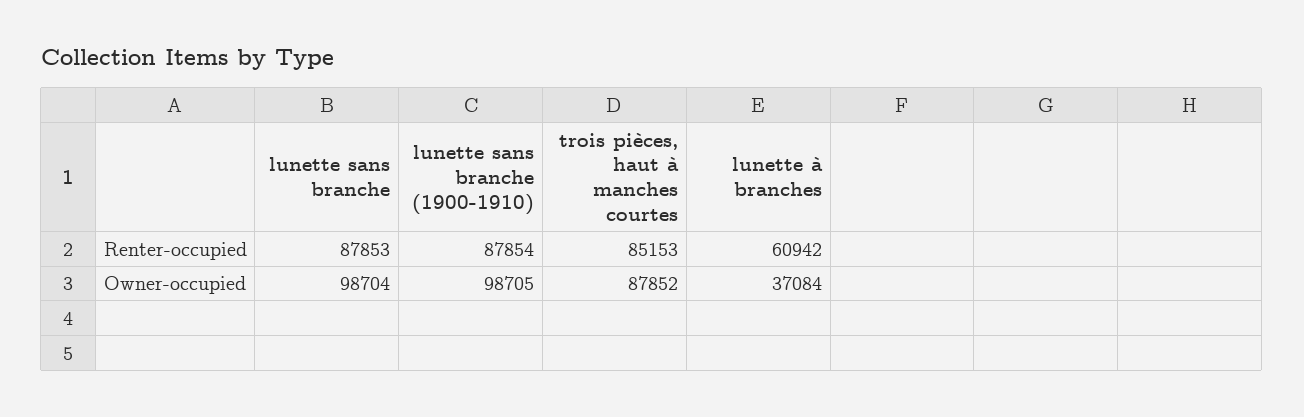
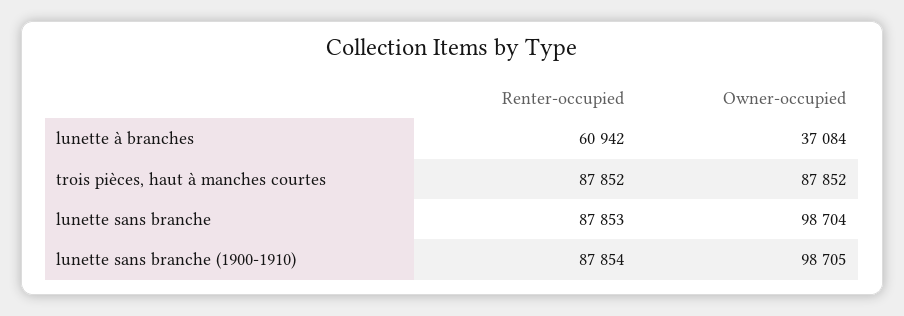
trois pièces, haut à manches courtes, Renter-occupied: 85153 -> 87852

